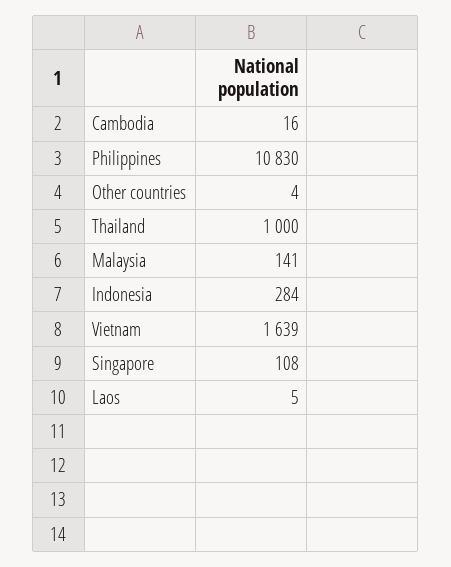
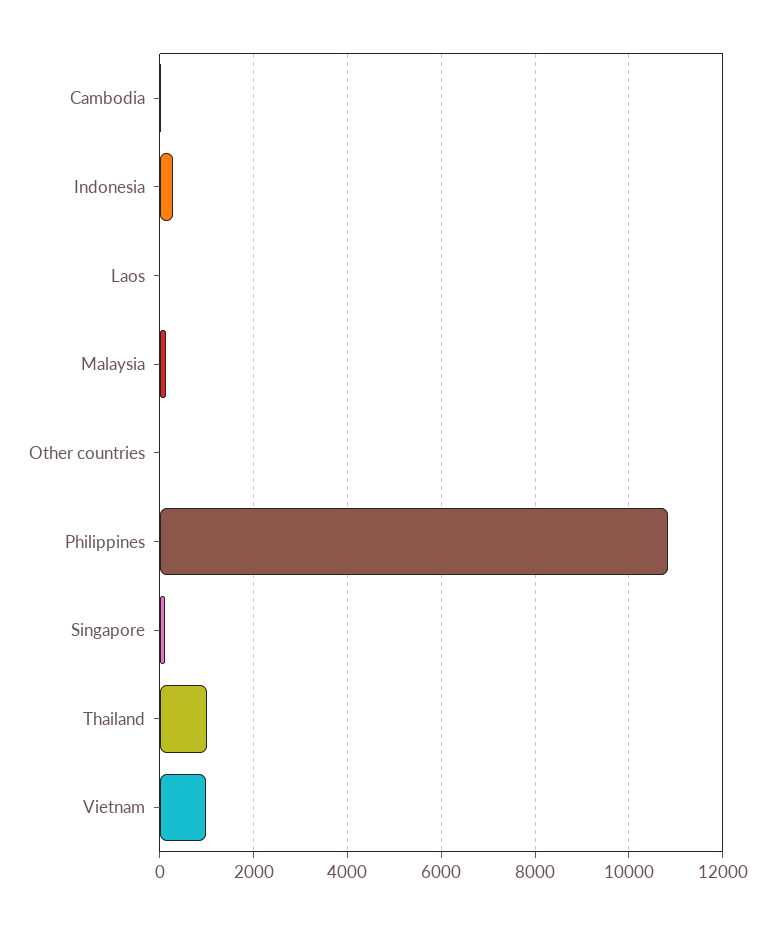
Vietnam: 1639 -> 1000

